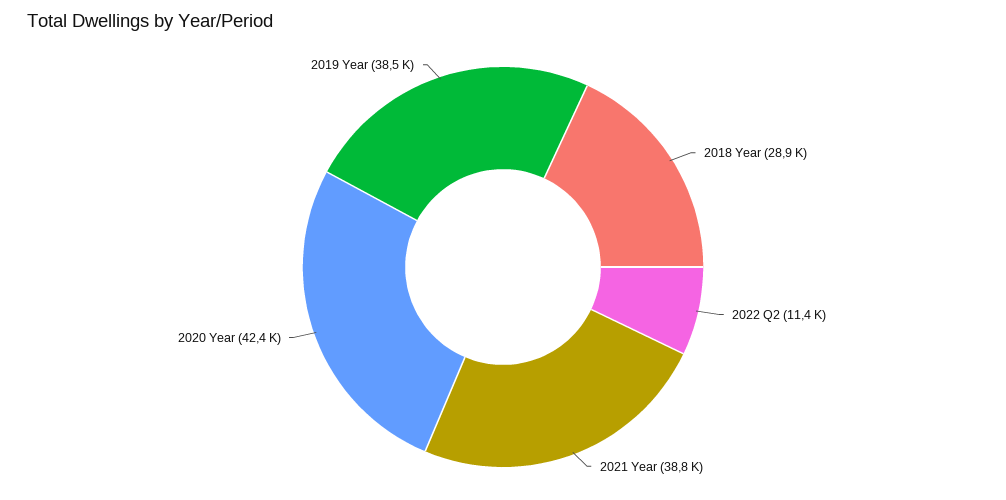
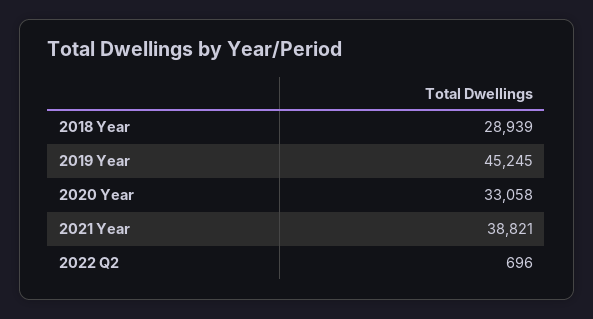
2022 Q2: 11400 -> 696
2020 Year: 42400 -> 33058
2019 Year: 38500 -> 45245

